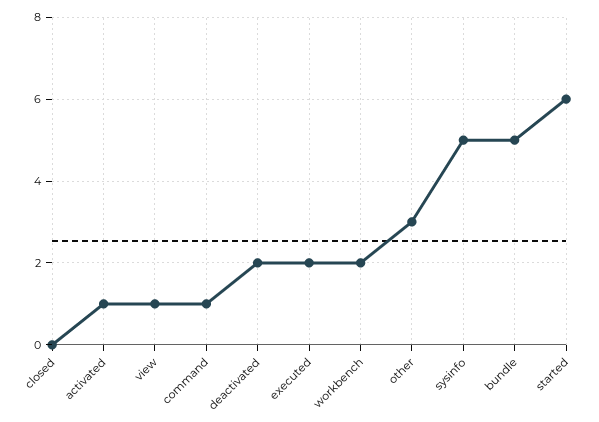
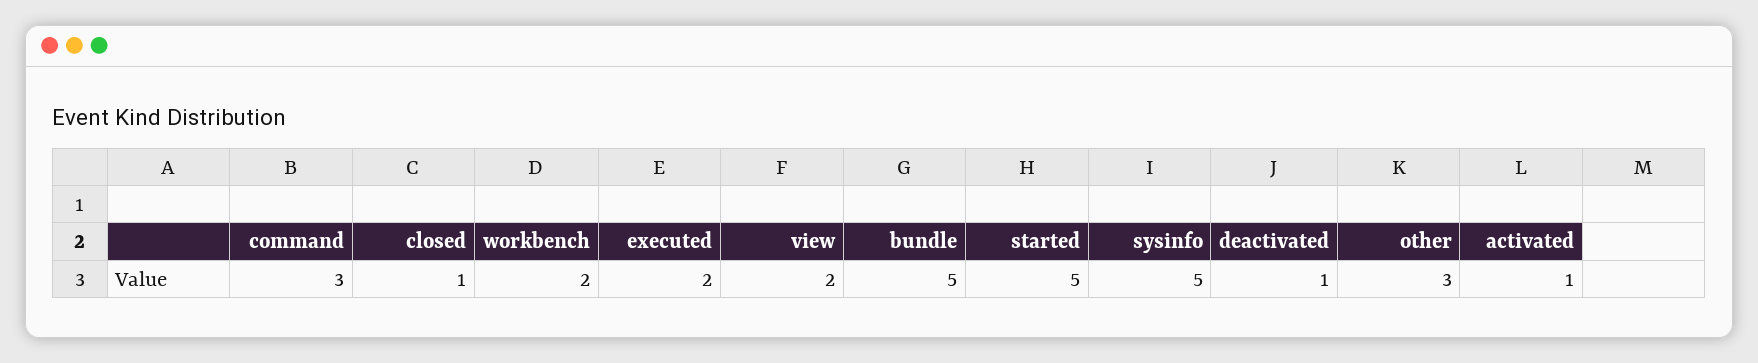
closed: 0 -> 1
view: 1 -> 2
command: 1 -> 3
deactivated: 2 -> 1
started: 6 -> 5

